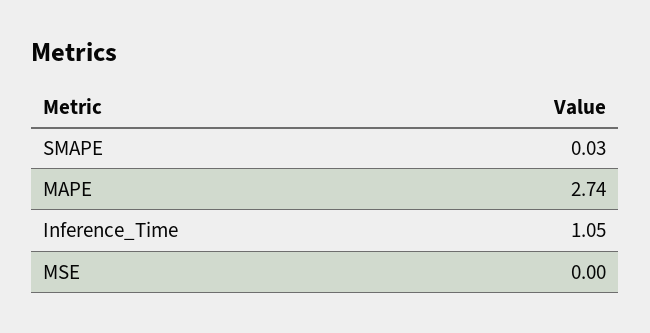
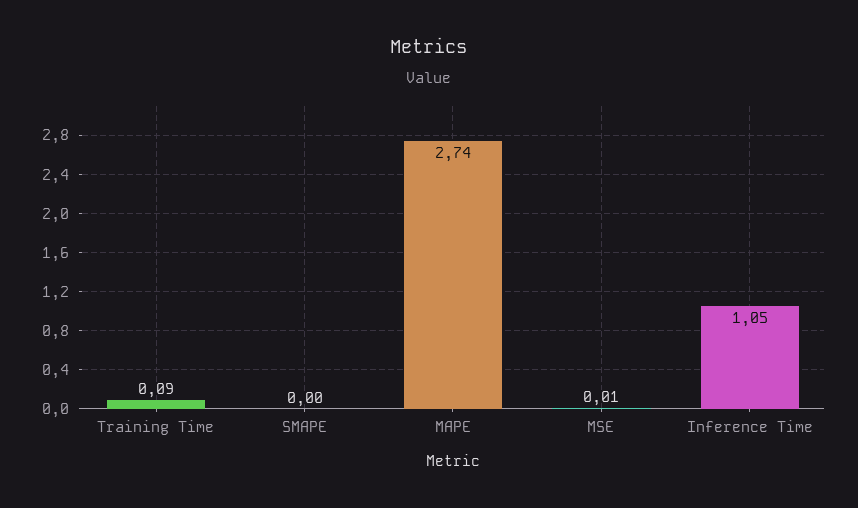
SMAPE: 0.03 -> 0
MSE: 0 -> 0.01
Training Time: none -> 0.09

